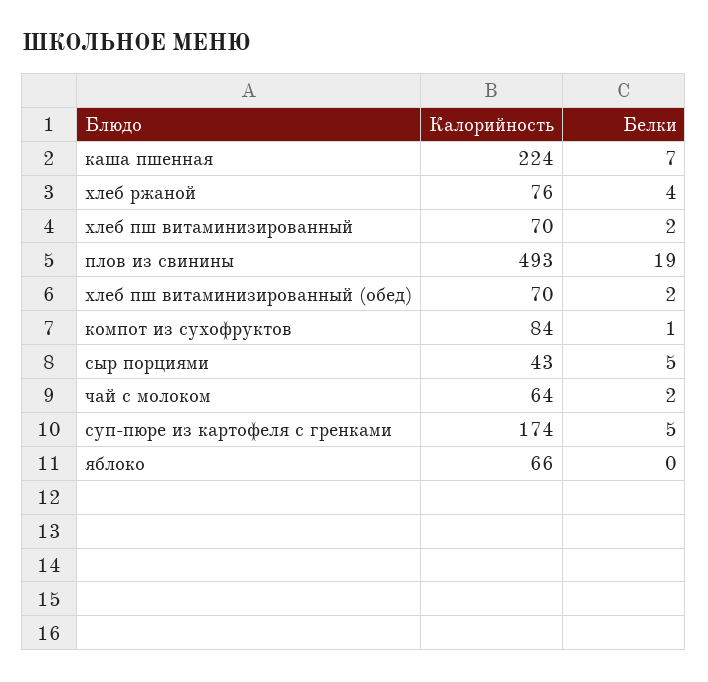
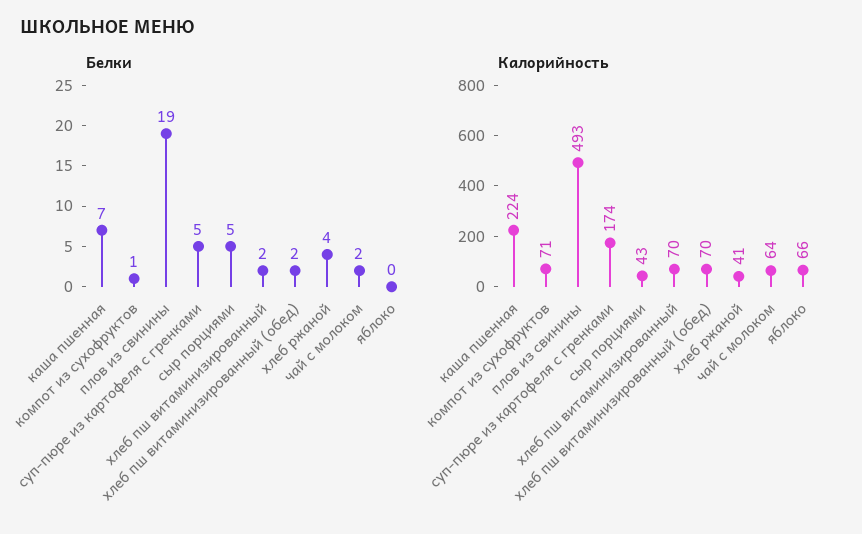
Калорийность, хлеб ржаной: 76 -> 41
Калорийность, компот из сухофруктов: 84 -> 71

